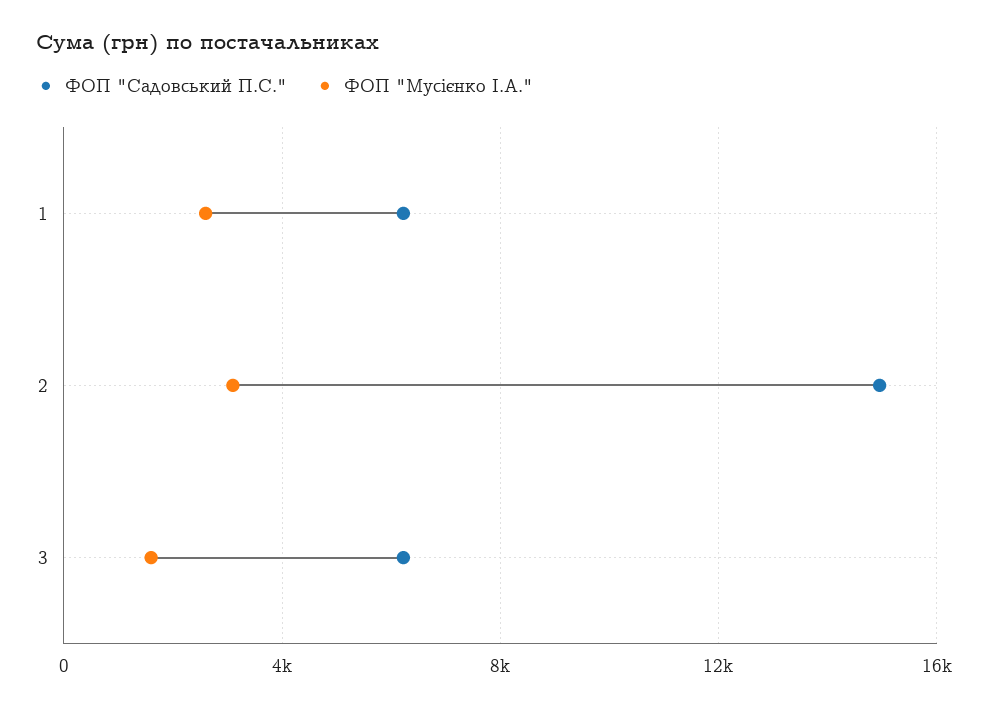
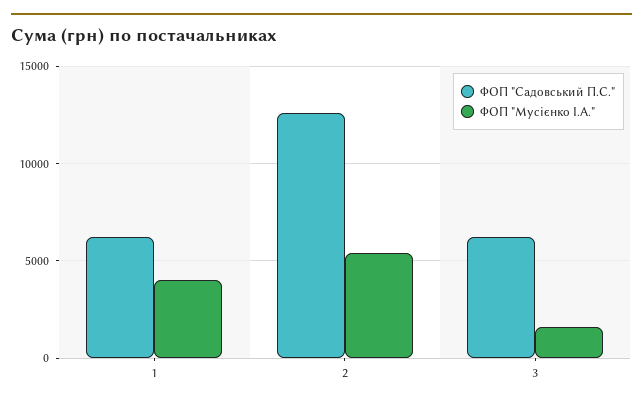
ФОП "Мусієнко І.А.", 1: 2500 -> 4000
ФОП "Садовський П.С.", 2: 15000 -> 12500
ФОП "Мусієнко І.А.", 2: 3000 -> 5500

